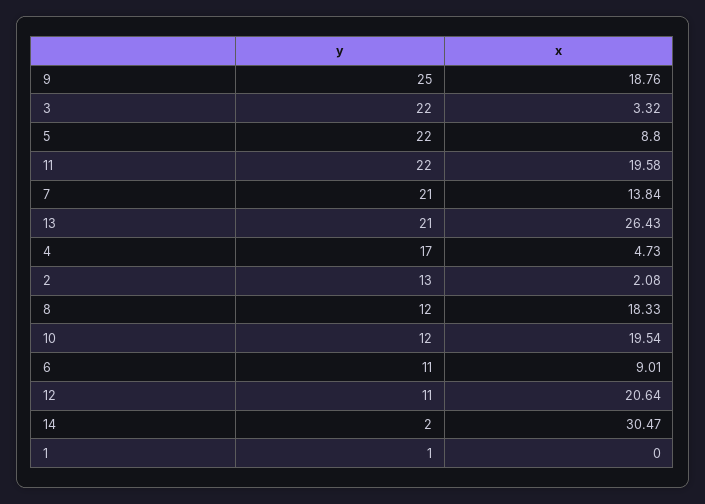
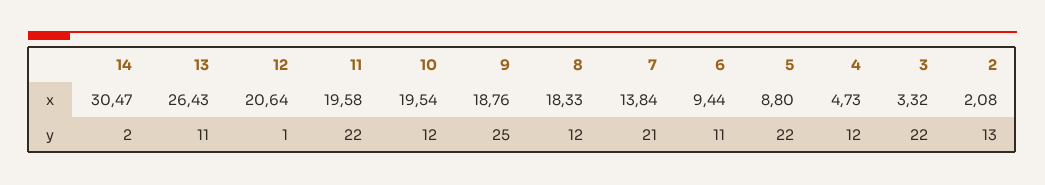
y, 13: 21 -> 11
y, 4: 17 -> 12
x, 6: 9.01 -> 9.44
y, 12: 11 -> 1
y, 1: 1 -> none
x, 1: 0 -> none

